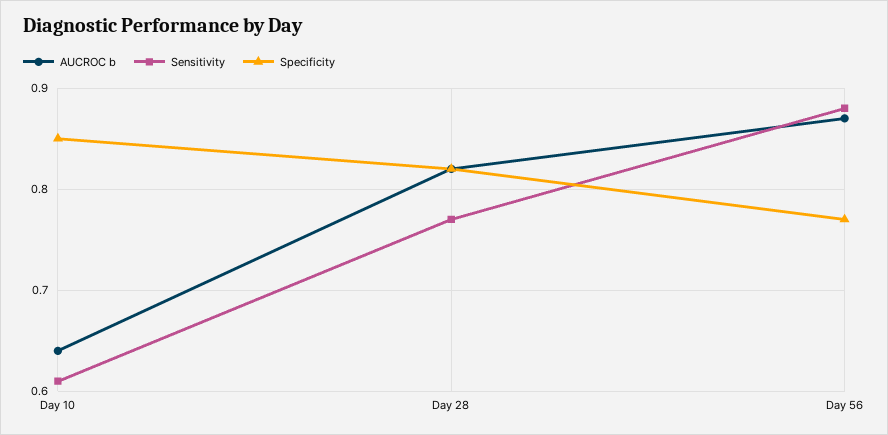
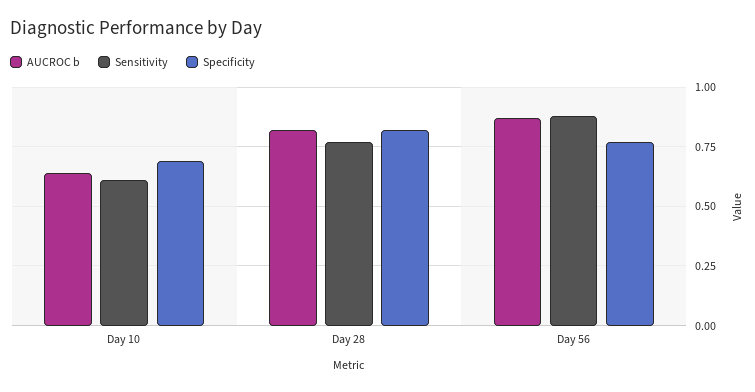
Specificity, Day 10: 0.85 -> 0.7

